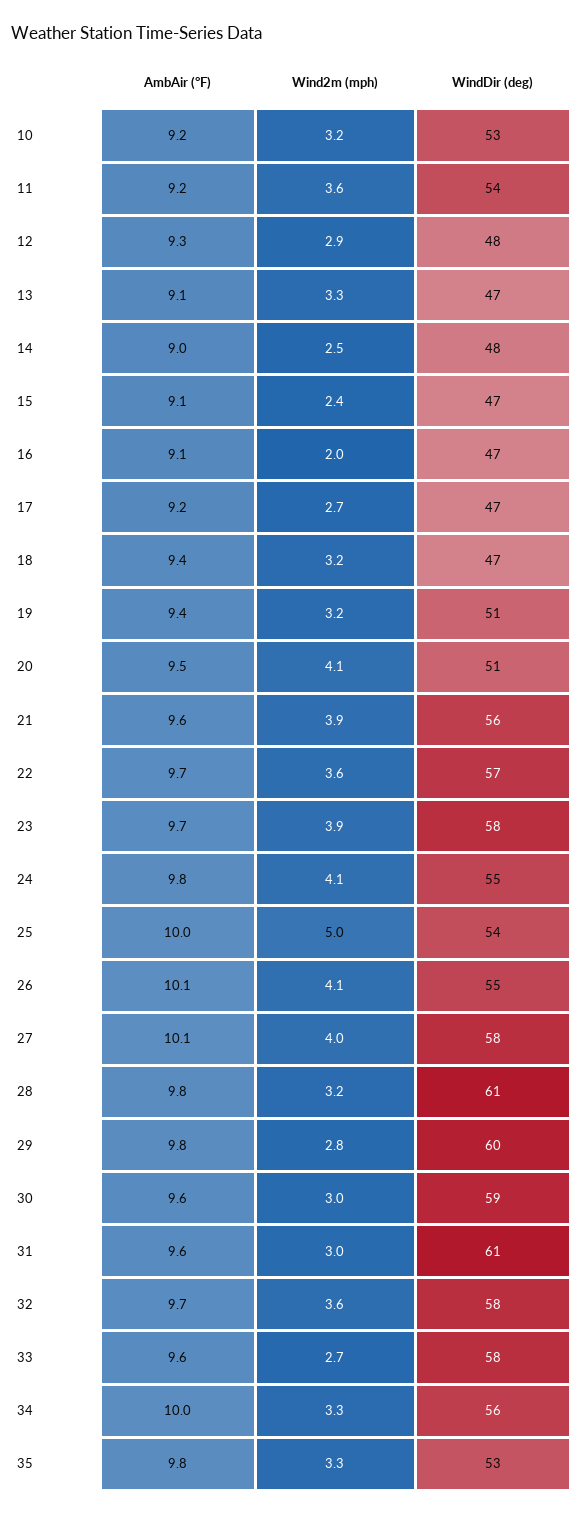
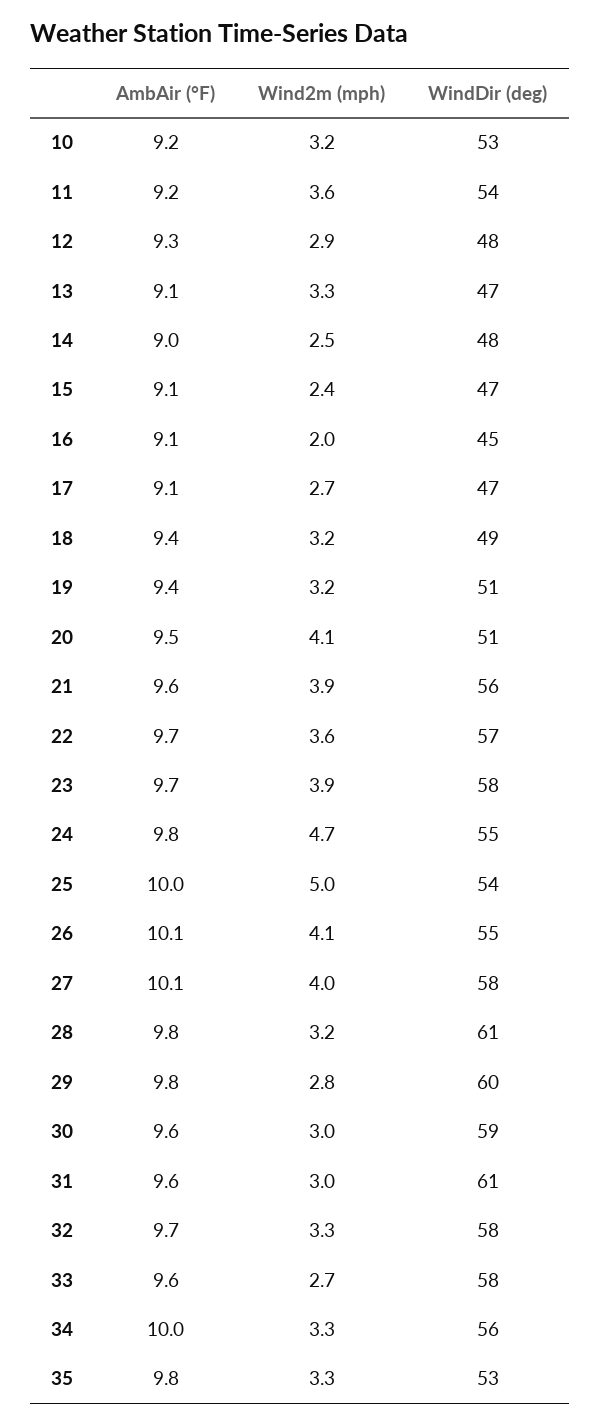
WindDir (deg), 16: 47 -> 45
AmbAir (°F), 17: 9.2 -> 9.1
WindDir (deg), 18: 47 -> 49
Wind2m (mph), 24: 4.1 -> 4.7
Wind2m (mph), 32: 3.6 -> 3.3

